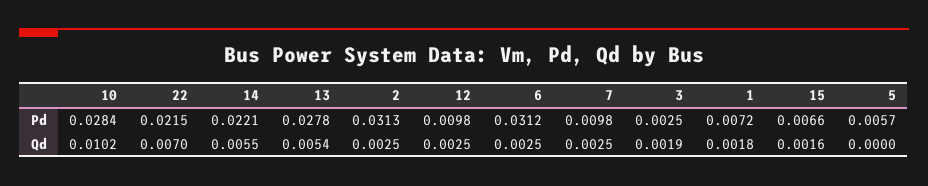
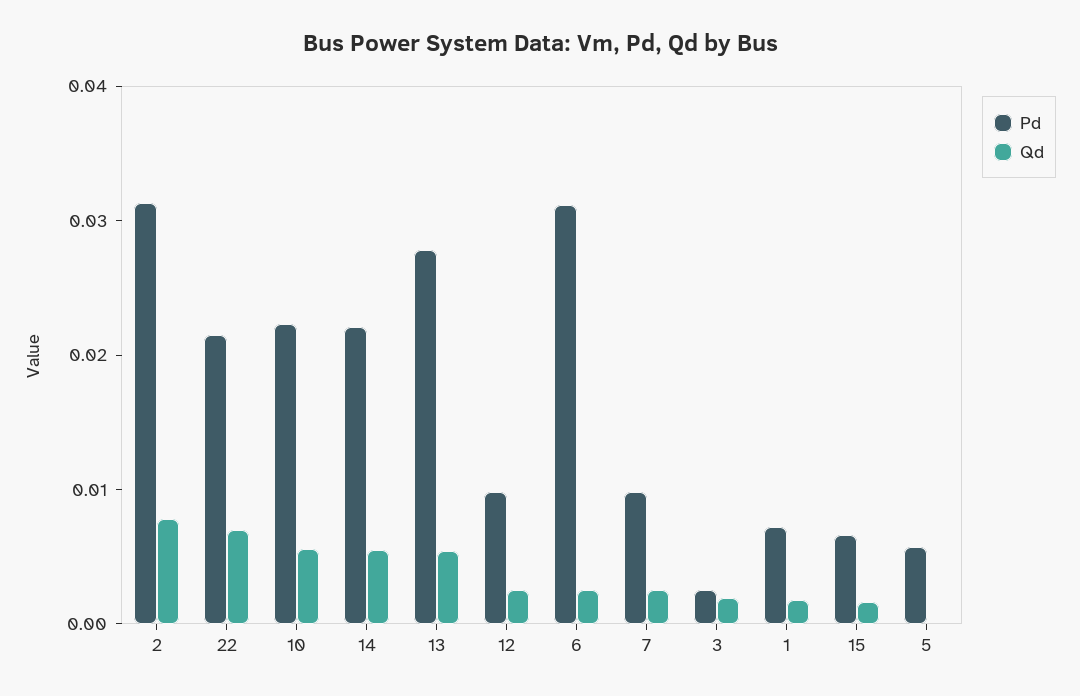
Pd, 10: 0.0284 -> 0.022
Qd, 10: 0.0102 -> 0.006
Qd, 2: 0.0025 -> 0.008

